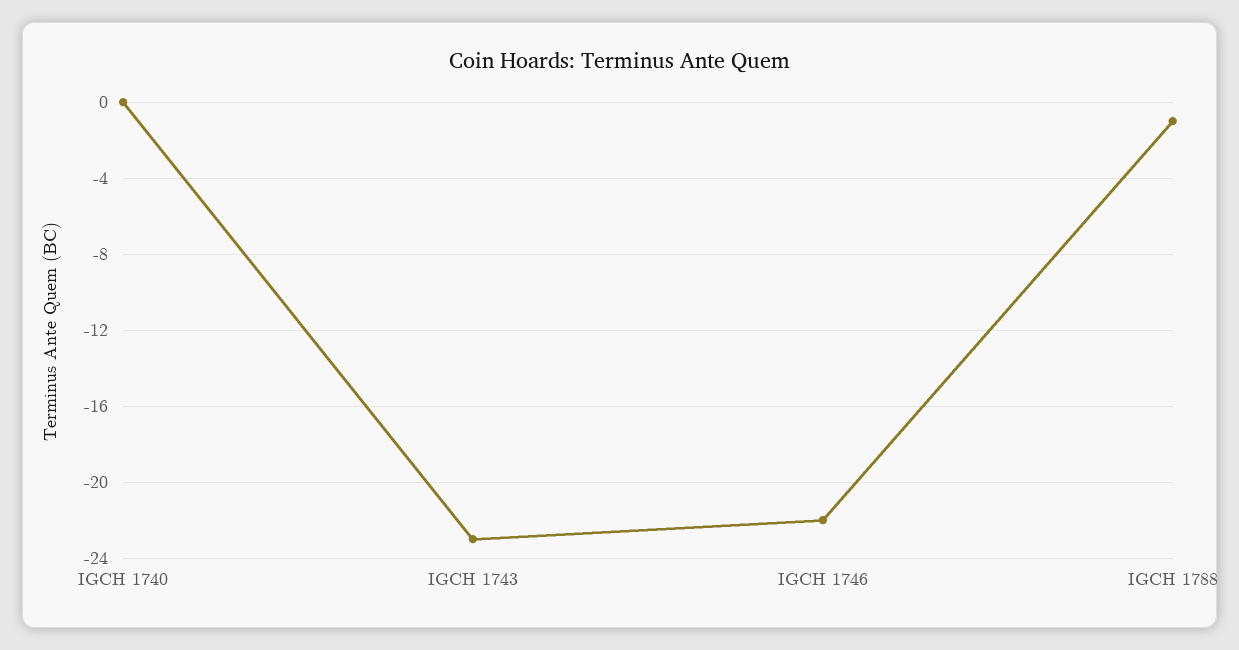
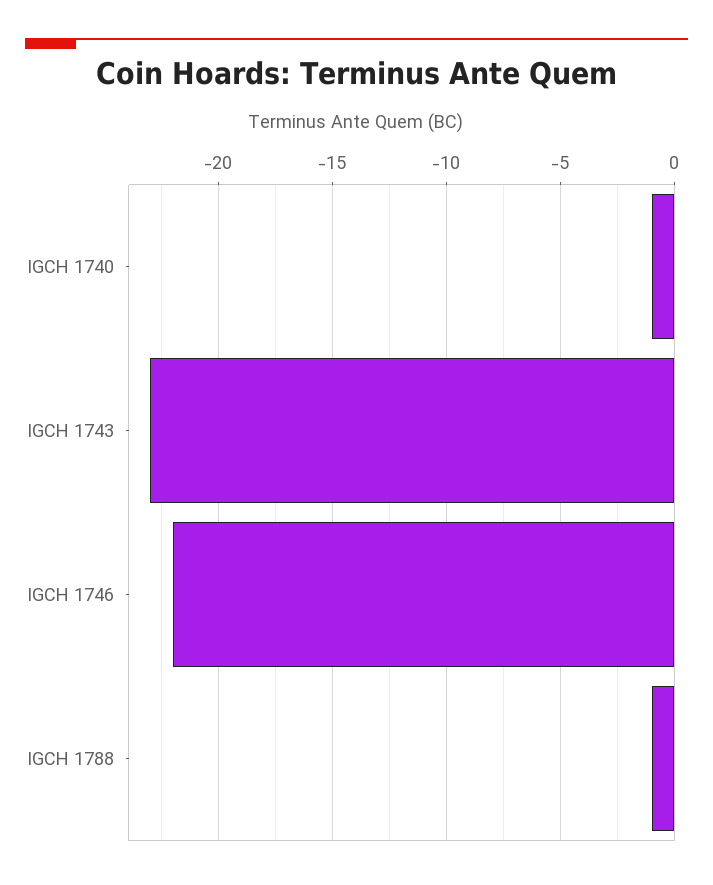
IGCH 1740: 0 -> -1

